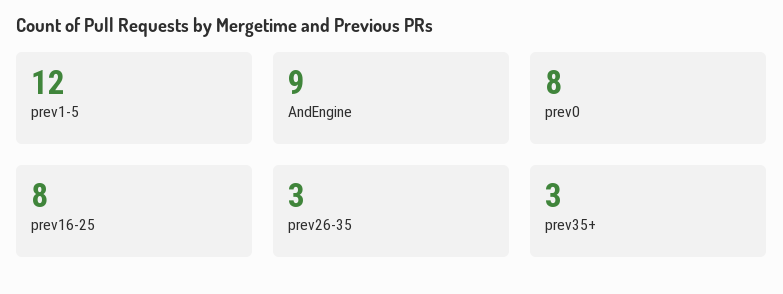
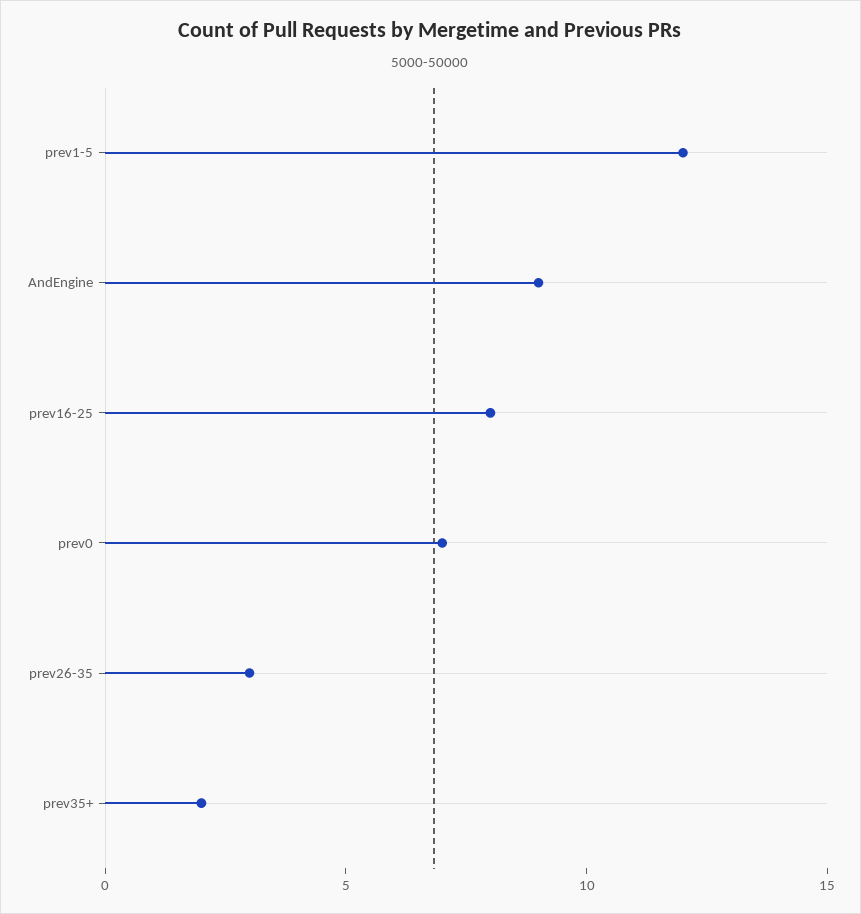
prev0: 8 -> 7
prev35+: 3 -> 2

